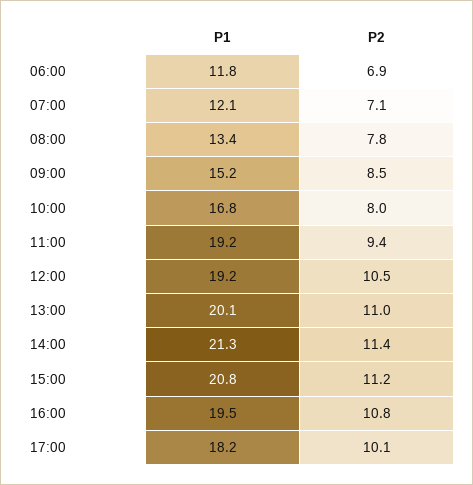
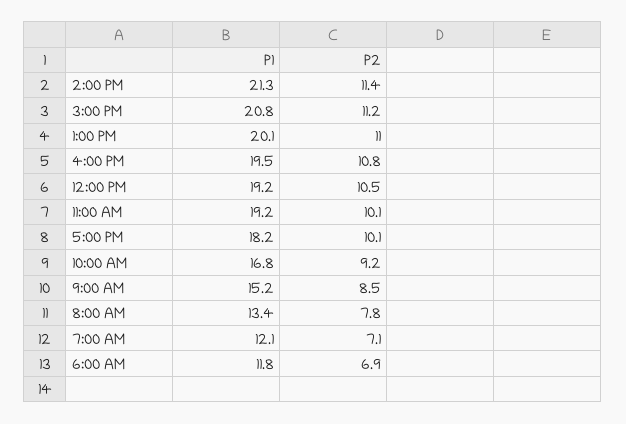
P2, 10:00: 8 -> 9.2
P2, 11:00: 9.4 -> 10.1

